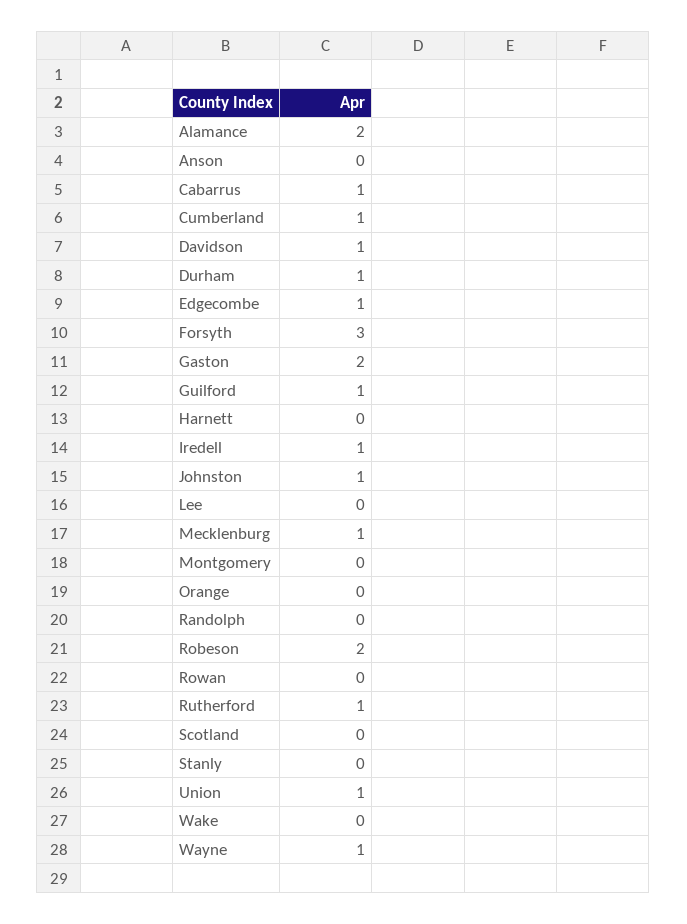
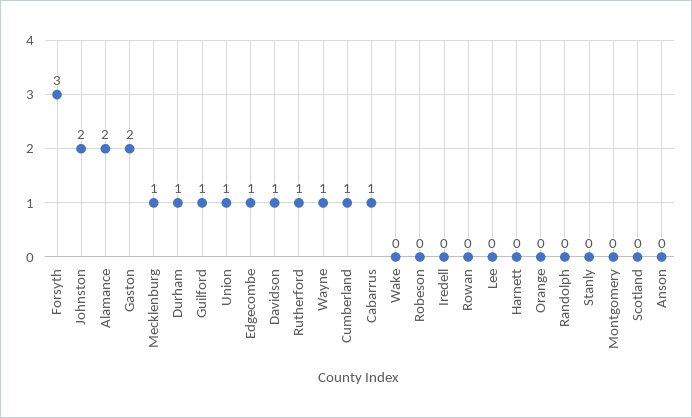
Iredell: 1 -> 0
Johnston: 1 -> 2
Robeson: 2 -> 0

